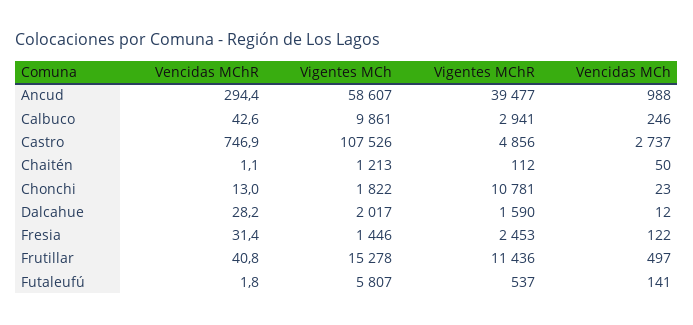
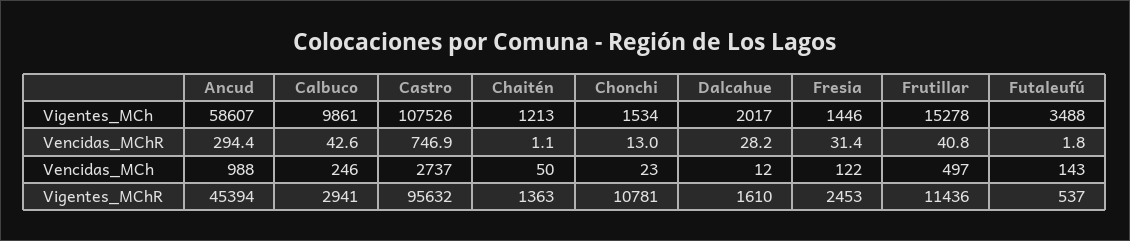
Vigentes MChR, Ancud: 39477 -> 45394
Vigentes MChR, Castro: 4856 -> 95632
Vigentes MChR, Chaitén: 112 -> 1363
Vigentes MCh, Chonchi: 1822 -> 1534
Vigentes MChR, Dalcahue: 1590 -> 1610
Vigentes MCh, Futaleufú: 5807 -> 3488
Vencidas MCh, Futaleufú: 141 -> 143

